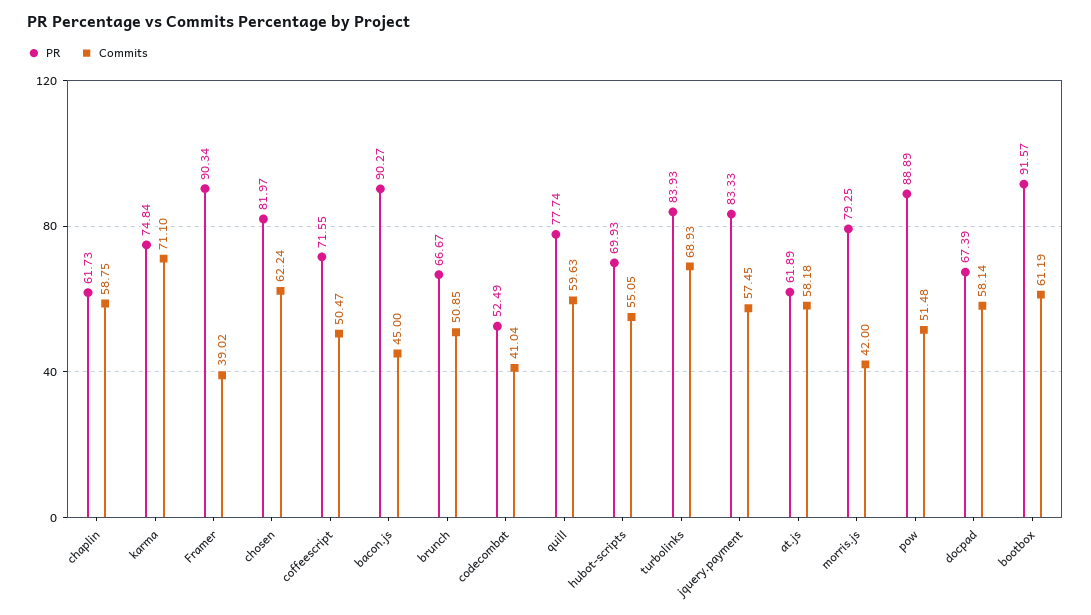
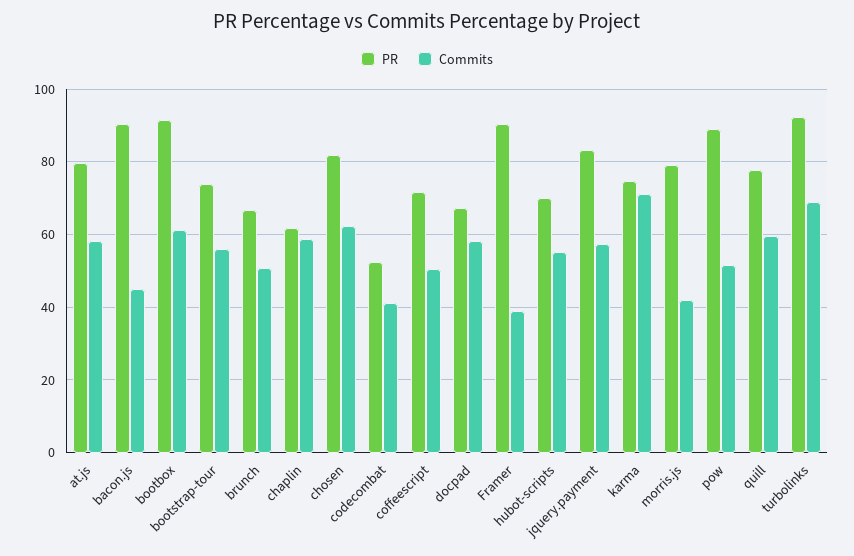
PR, turbolinks: 83.93 -> 92
PR, at.js: 61.89 -> 80
PR, bootstrap-tour: none -> 74
Commits, bootstrap-tour: none -> 56

